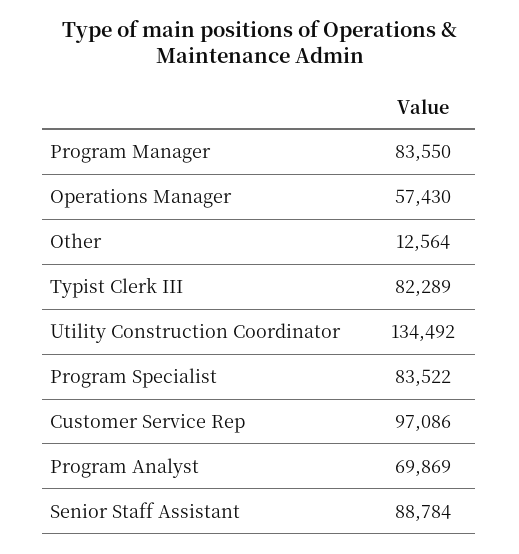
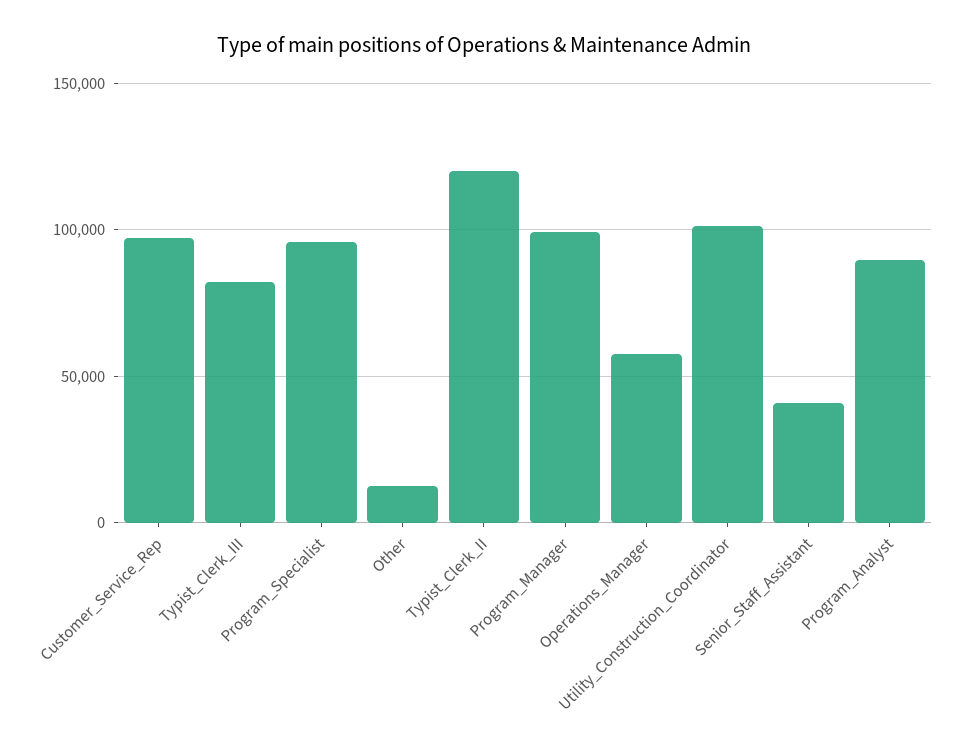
Program Manager: 83550 -> 100000
Utility Construction Coordinator: 134492 -> 100000
Program Specialist: 83522 -> 95000
Program Analyst: 69869 -> 90000
Senior Staff Assistant: 88784 -> 40000
Typist_Clerk_II: none -> 120000

